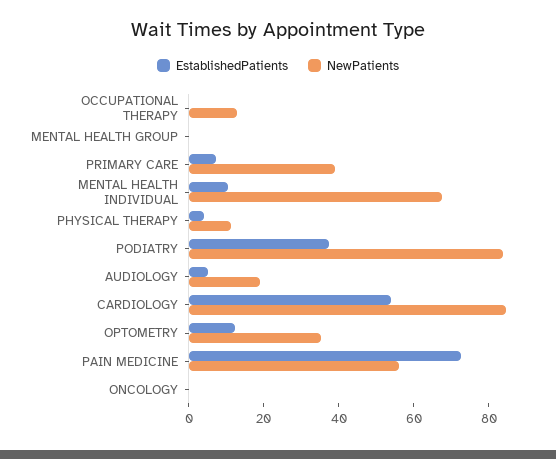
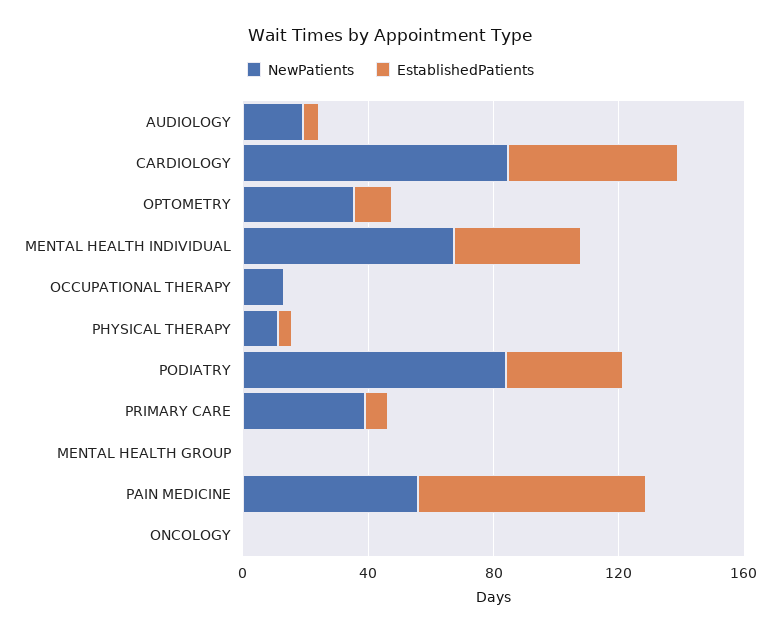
EstablishedPatients, MENTAL HEALTH INDIVIDUAL: 10 -> 40

